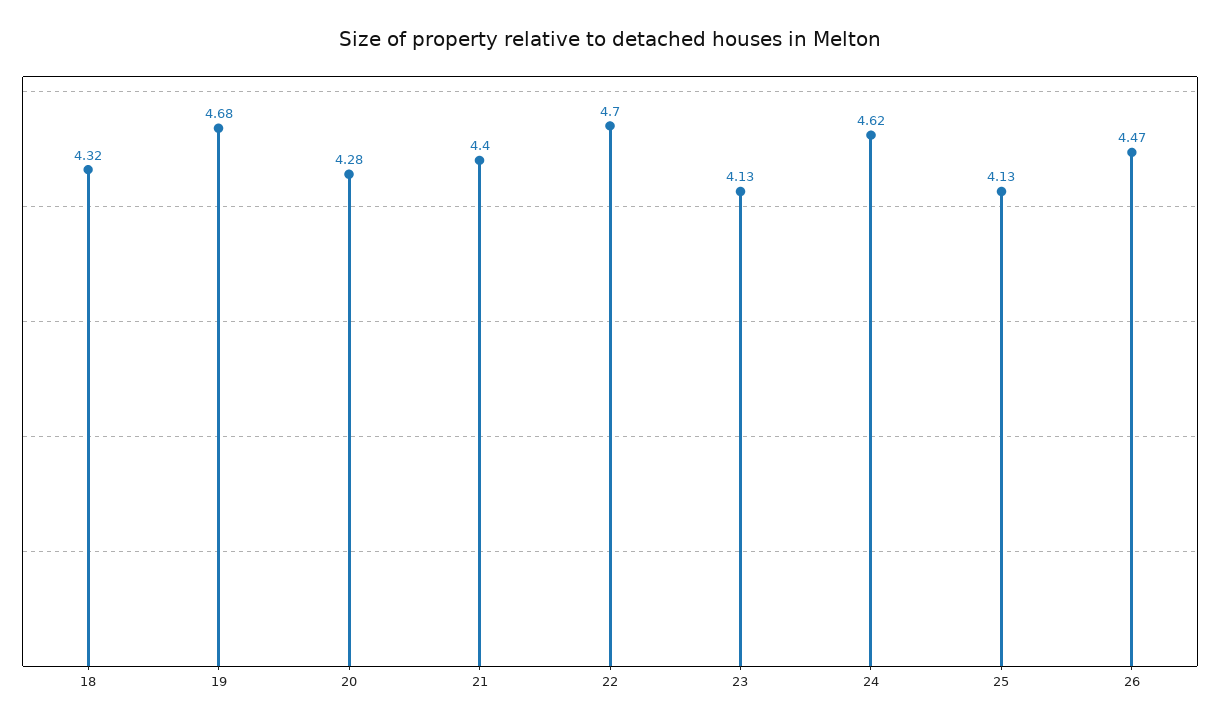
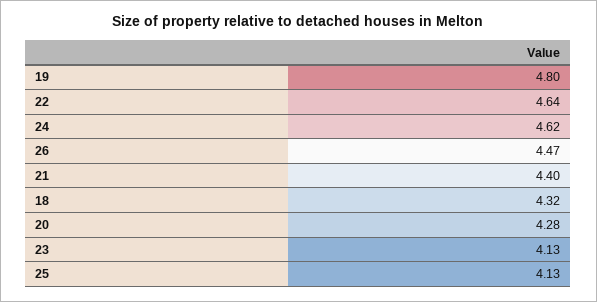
19: 4.68 -> 4.8
22: 4.7 -> 4.64

